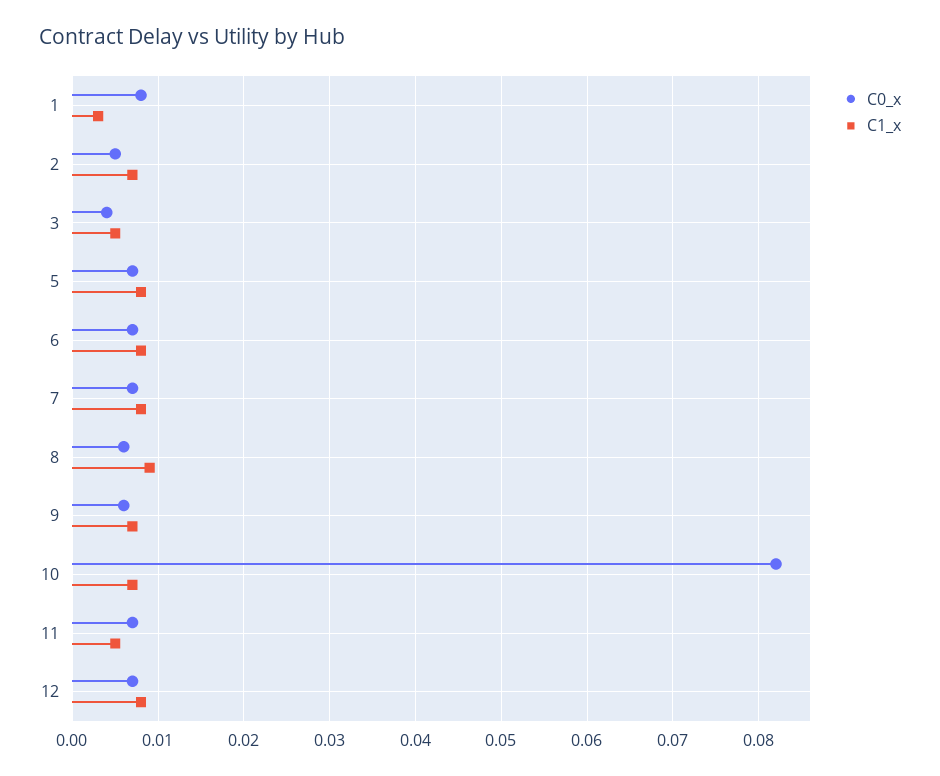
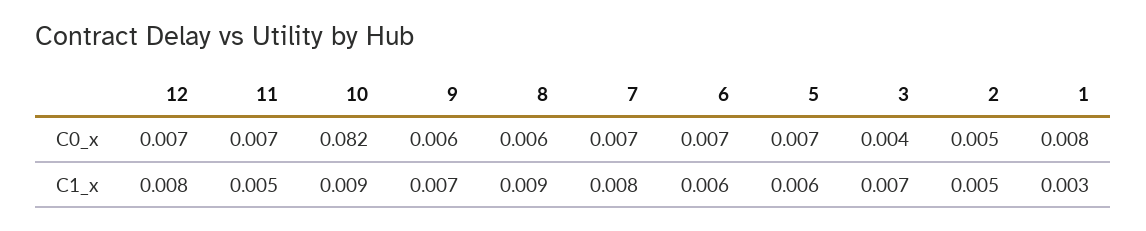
C1_x, 2: 0.007 -> 0.005
C1_x, 3: 0.005 -> 0.007
C1_x, 5: 0.008 -> 0.006
C1_x, 6: 0.008 -> 0.006
C1_x, 10: 0.007 -> 0.009

